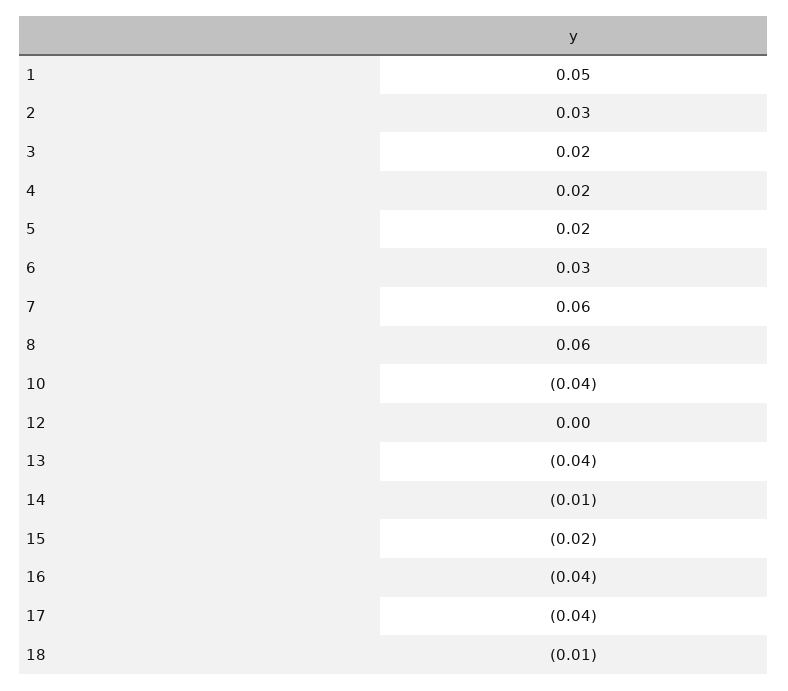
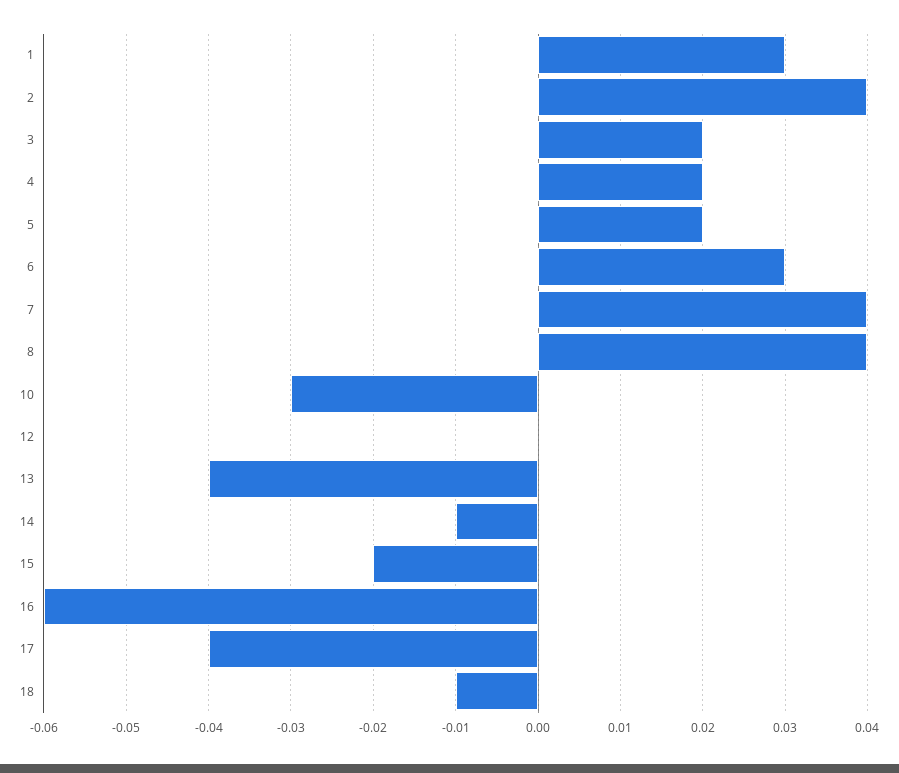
1: 0.05 -> 0.03
2: 0.03 -> 0.04
7: 0.06 -> 0.04
8: 0.06 -> 0.04
10: -0.04 -> -0.03
16: -0.04 -> -0.06

